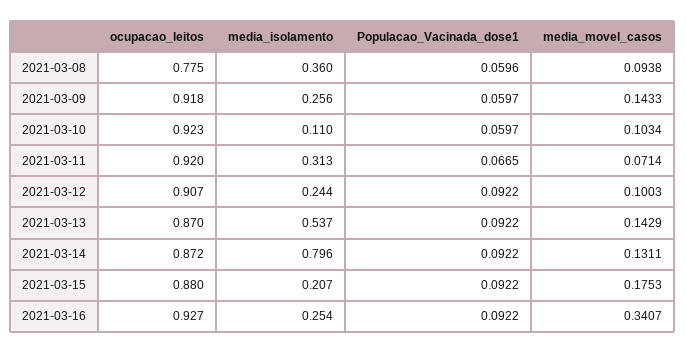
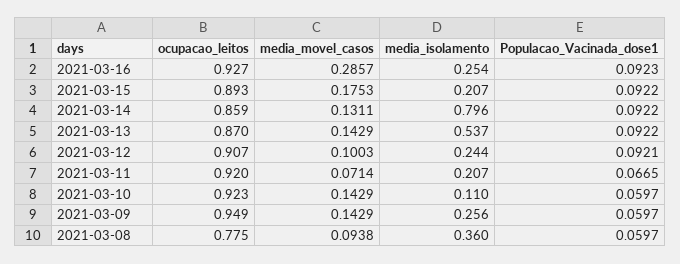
Populacao_Vacinada_dose1, 2021-03-08: 0.0596 -> 0.0597
ocupacao_leitos, 2021-03-09: 0.918 -> 0.949
media_movel_casos, 2021-03-09: 0.1433 -> 0.1429
media_movel_casos, 2021-03-10: 0.1034 -> 0.1429
media_isolamento, 2021-03-11: 0.313 -> 0.207
Populacao_Vacinada_dose1, 2021-03-12: 0.0922 -> 0.0921
ocupacao_leitos, 2021-03-14: 0.872 -> 0.859
ocupacao_leitos, 2021-03-15: 0.88 -> 0.893
Populacao_Vacinada_dose1, 2021-03-16: 0.0922 -> 0.0923
media_movel_casos, 2021-03-16: 0.3407 -> 0.2857

